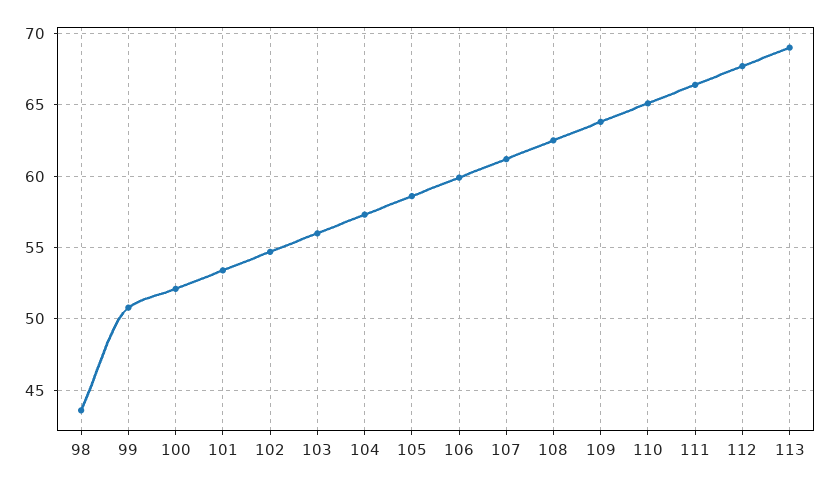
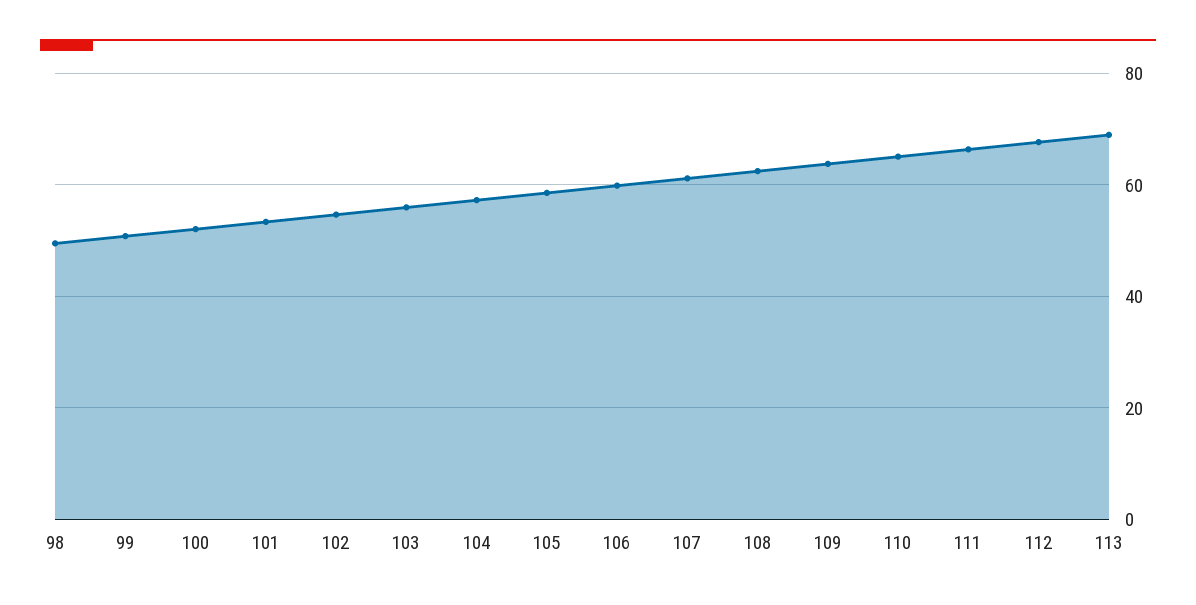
98: 43.5 -> 50

